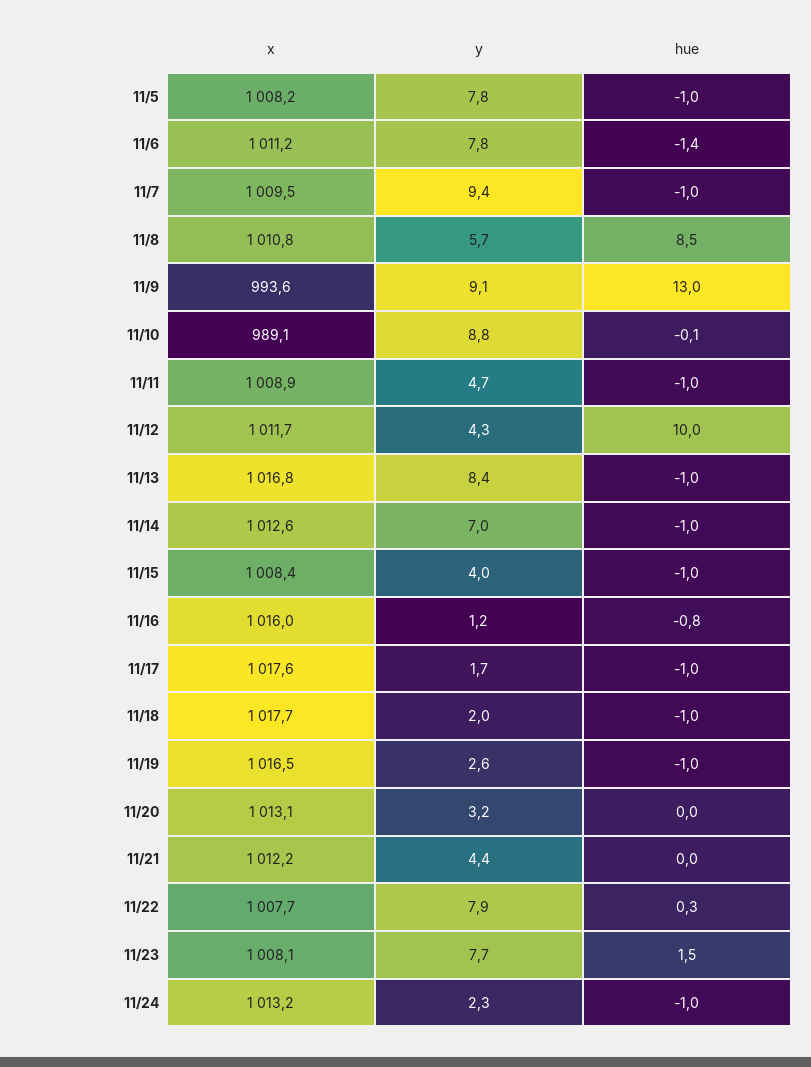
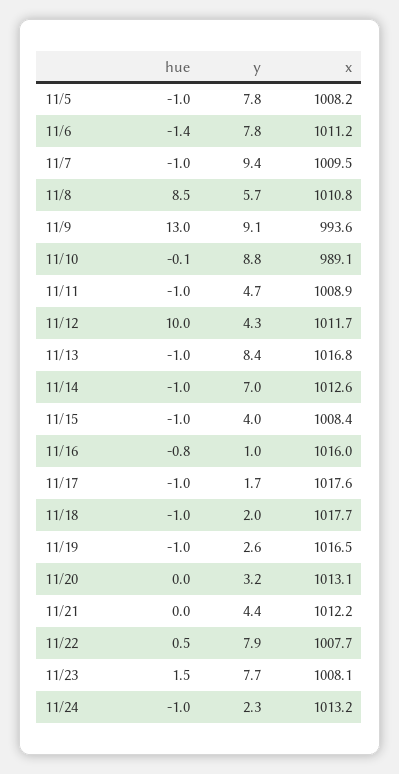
y, 11/16: 1.2 -> 1
hue, 11/22: 0.3 -> 0.5

